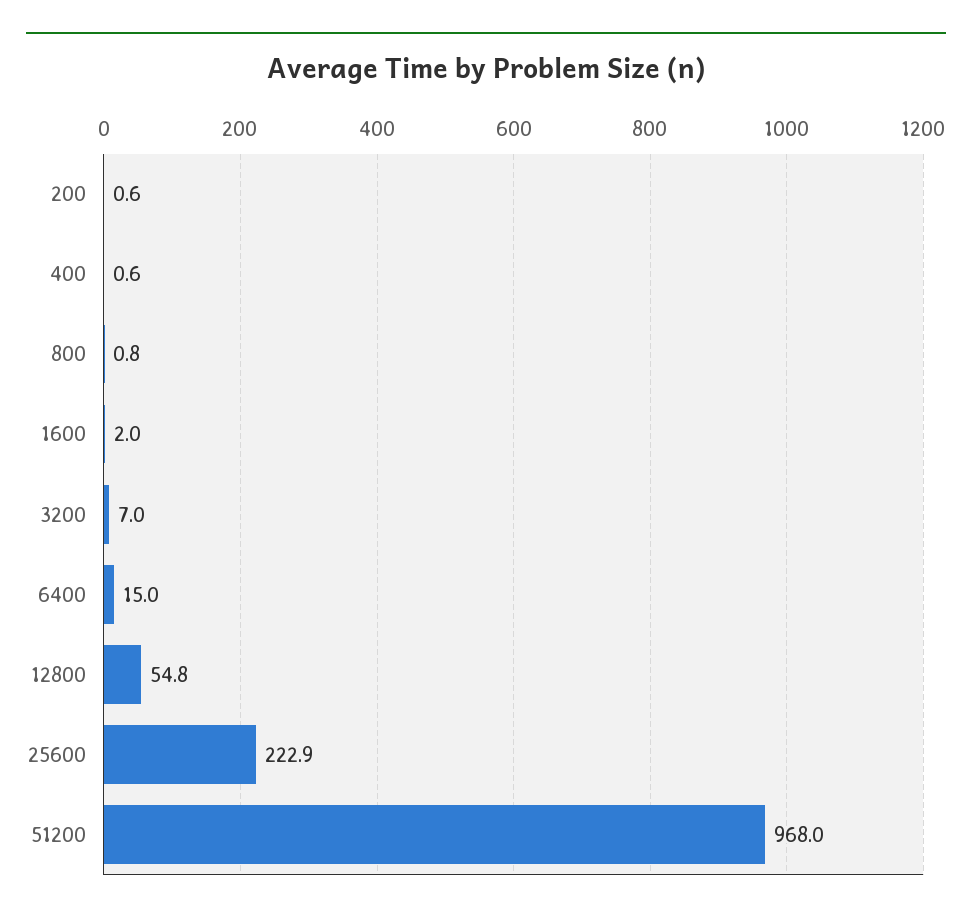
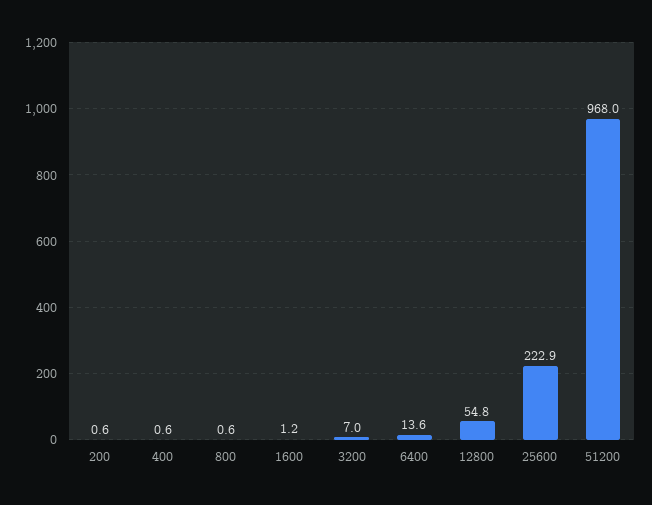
800: 0.8 -> 0.6
1600: 2 -> 1.2
6400: 15 -> 13.6

